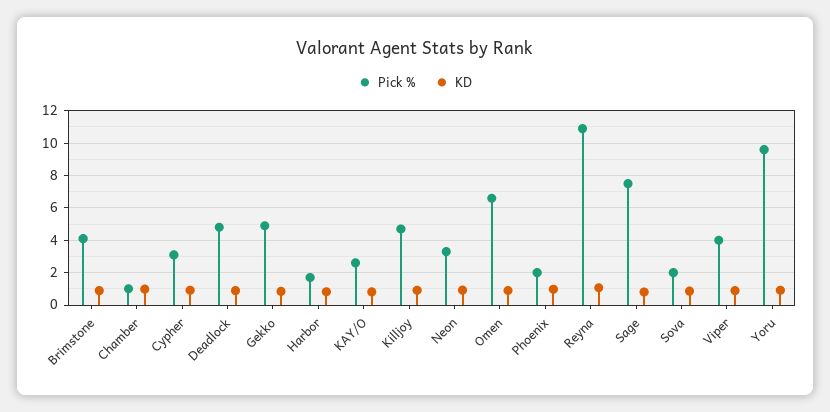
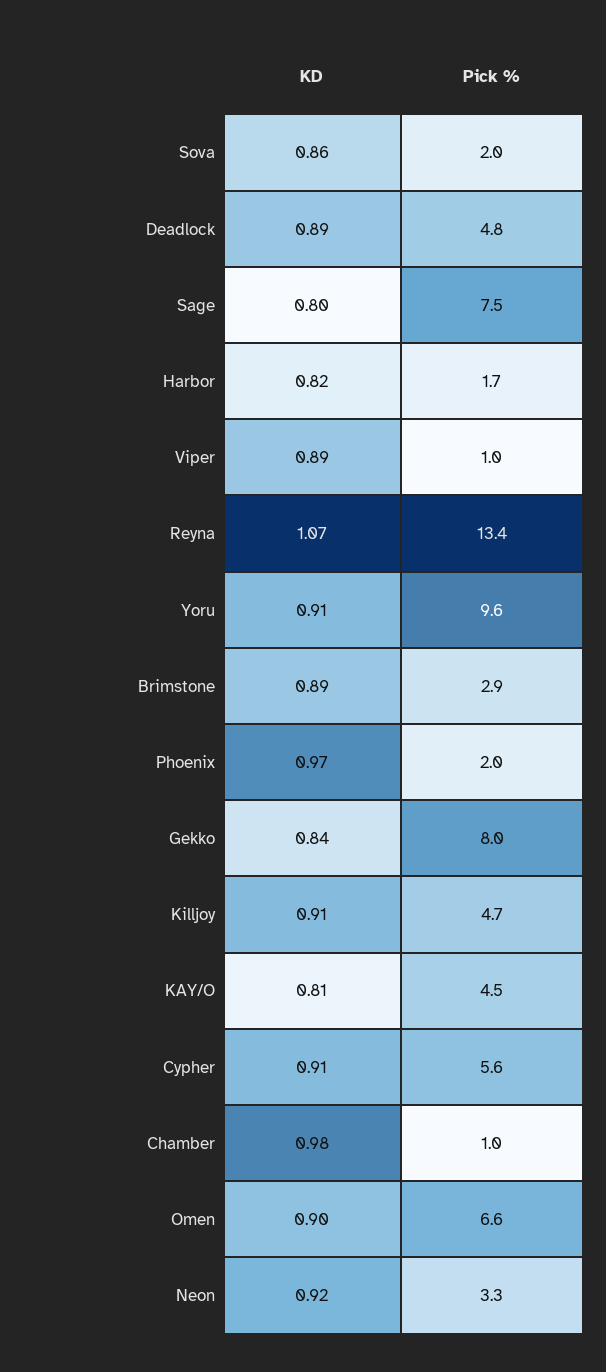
Pick %, Brimstone: 4 -> 2.9
Pick %, Cypher: 3 -> 5.6
Pick %, Gekko: 5 -> 8
Pick %, KAY/O: 2.5 -> 4.5
Pick %, Reyna: 11 -> 13.4
Pick %, Viper: 4 -> 1

